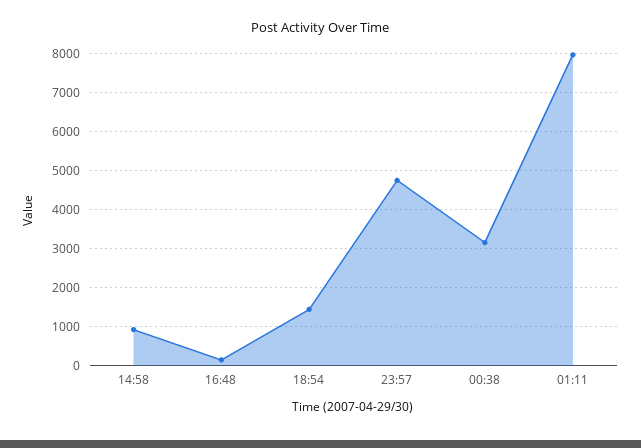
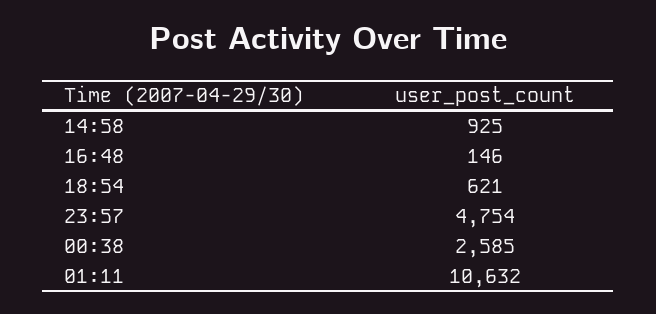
18:54: 1400 -> 621
00:38: 3200 -> 2585
01:11: 8000 -> 10632

